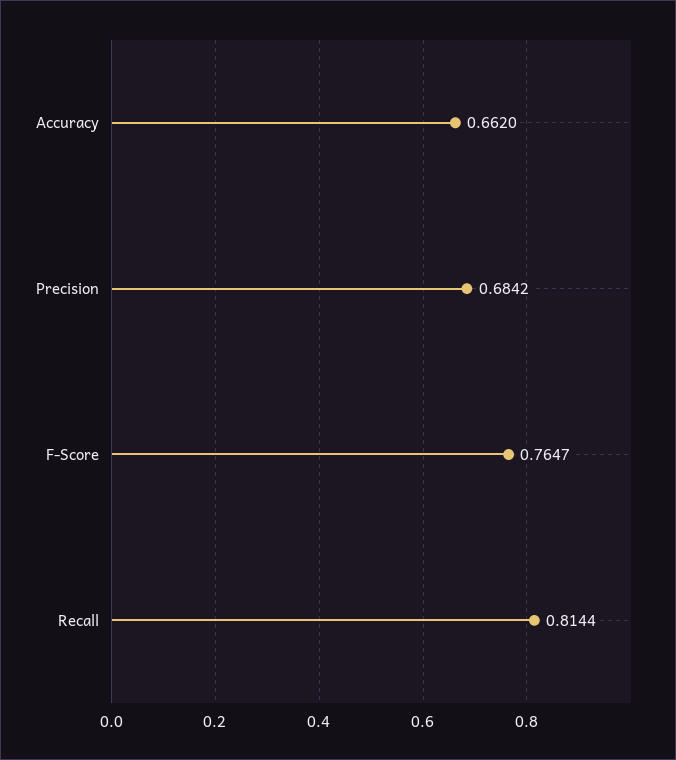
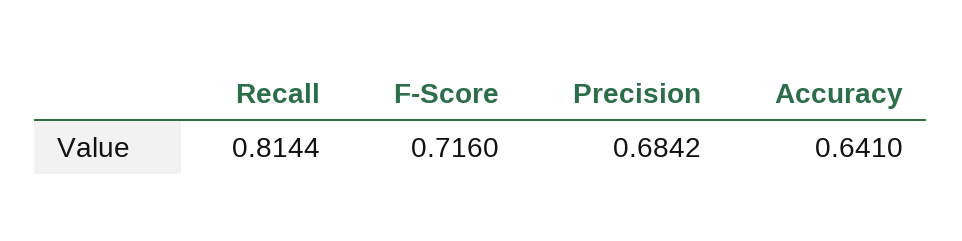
Accuracy: 0.662 -> 0.641
F-Score: 0.7647 -> 0.716

